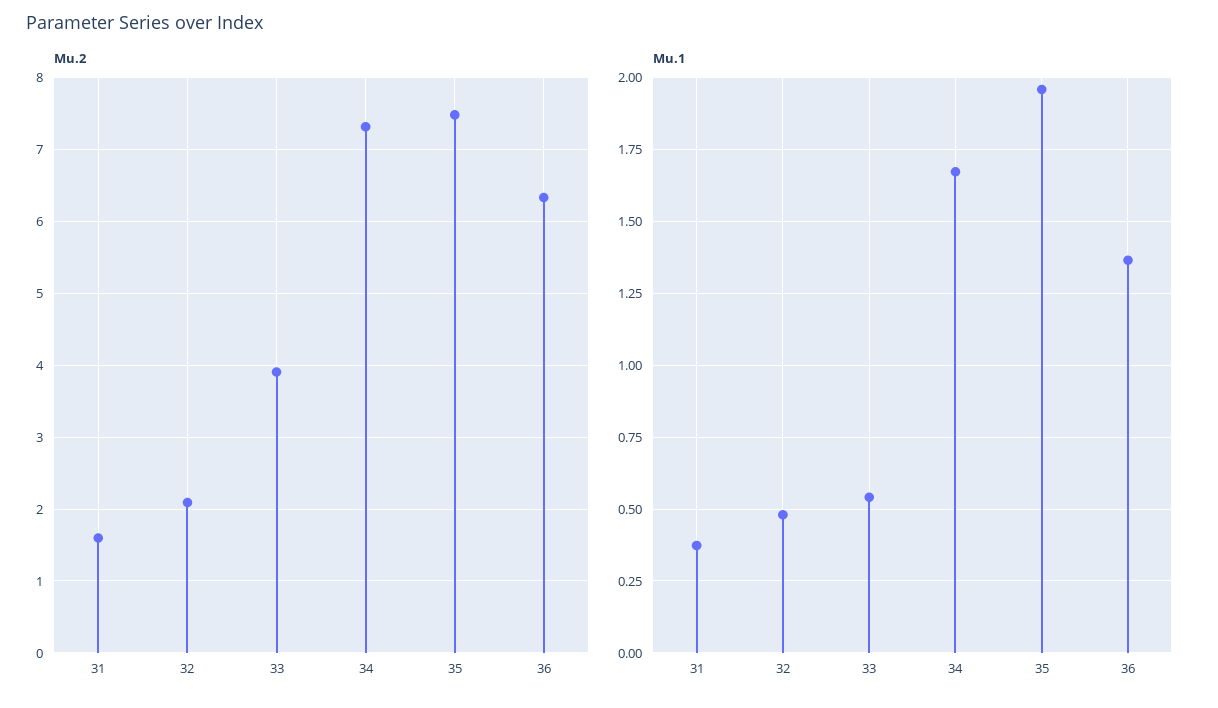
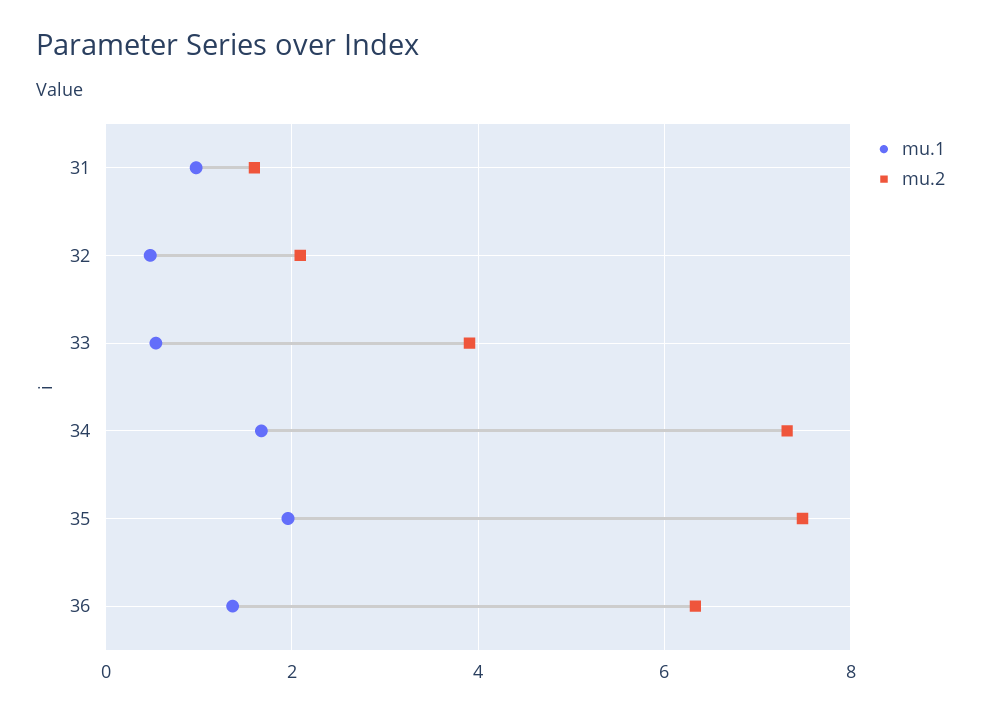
Mu.1, 31: 0.375 -> 1

